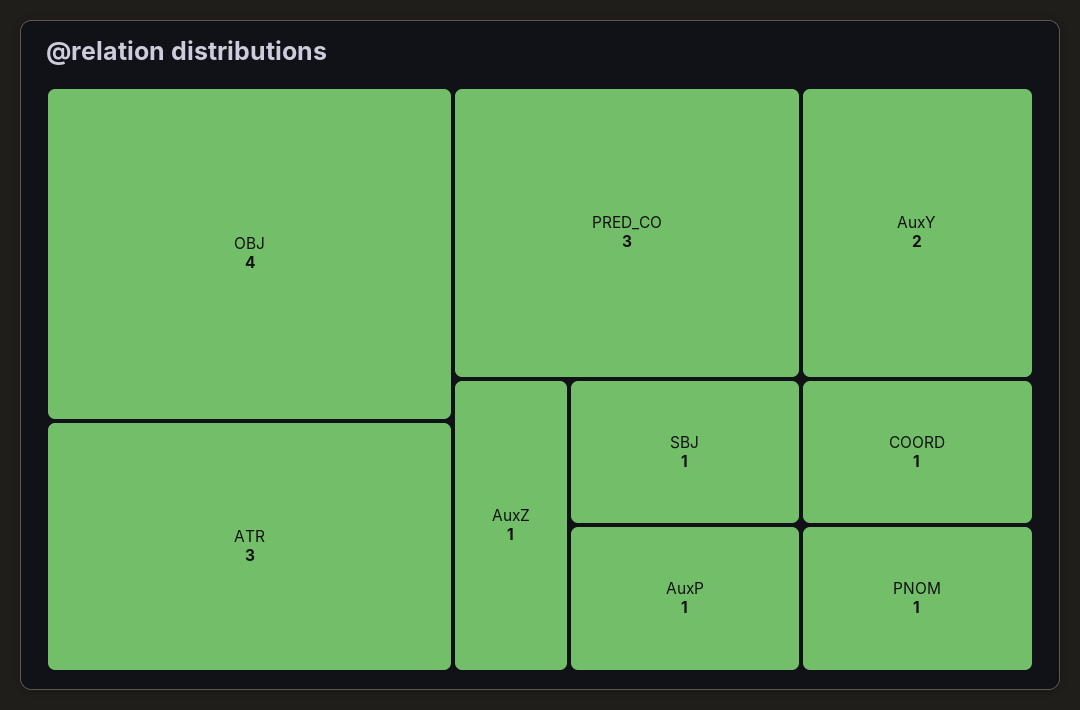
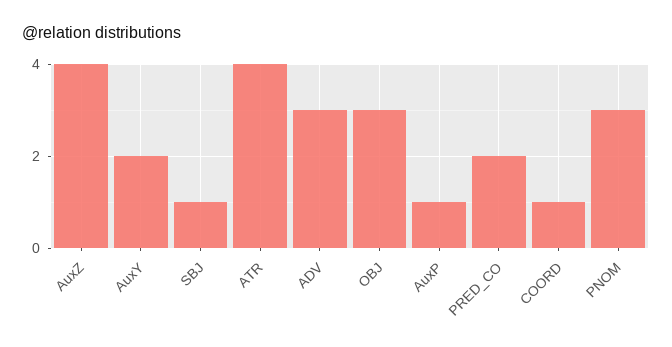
OBJ: 4 -> 3
ATR: 3 -> 4
PRED_CO: 3 -> 2
AuxZ: 1 -> 4
PNOM: 1 -> 3
ADV: none -> 3

